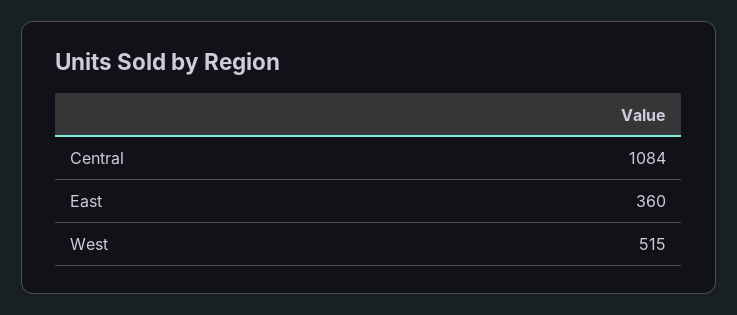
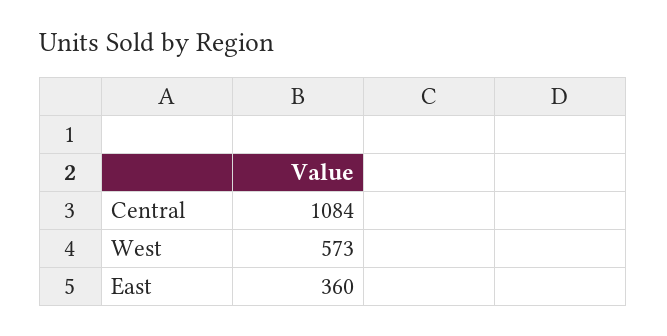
West: 515 -> 573

